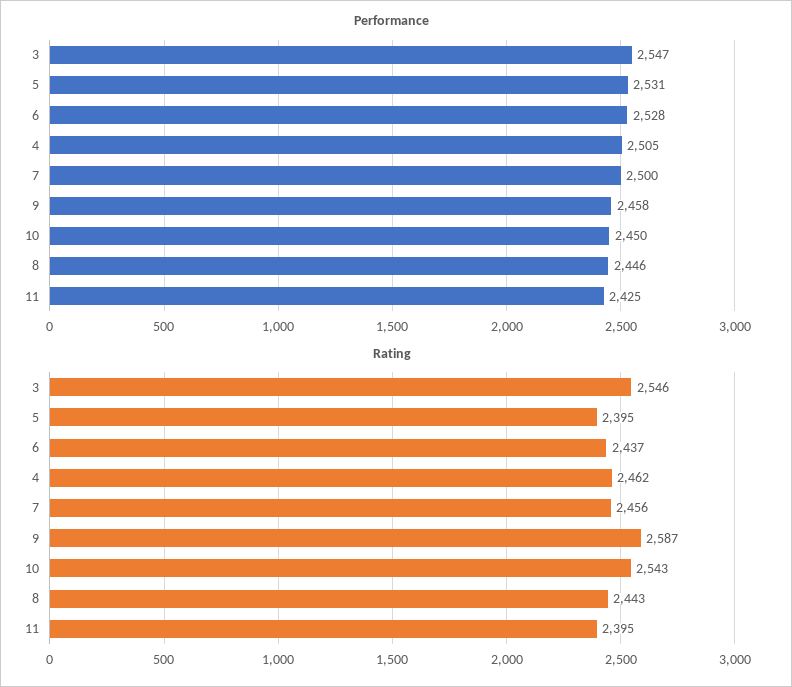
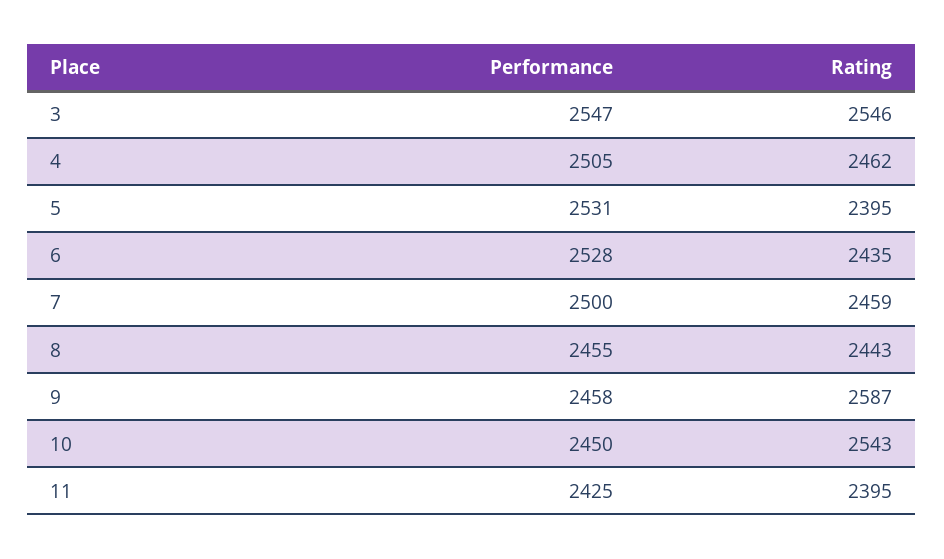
Performance, 8: 2446 -> 2455
Rating, 6: 2437 -> 2435
Rating, 7: 2456 -> 2459

